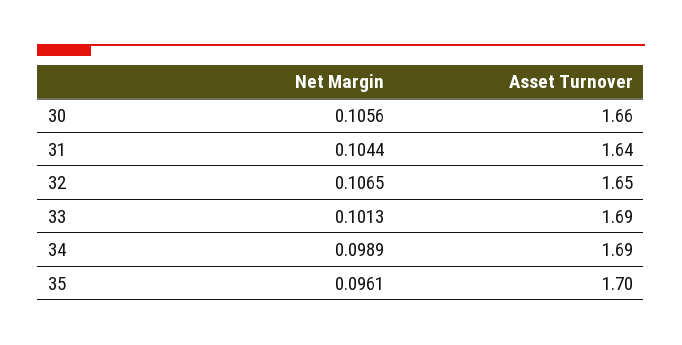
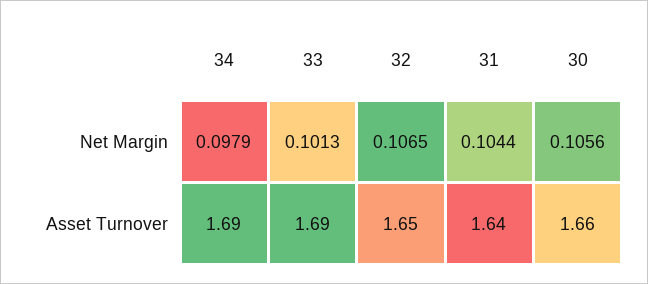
Net Margin, 34: 0.0989 -> 0.0979
Net Margin, 35: 0.0961 -> none
Asset Turnover, 35: 1.7 -> none

